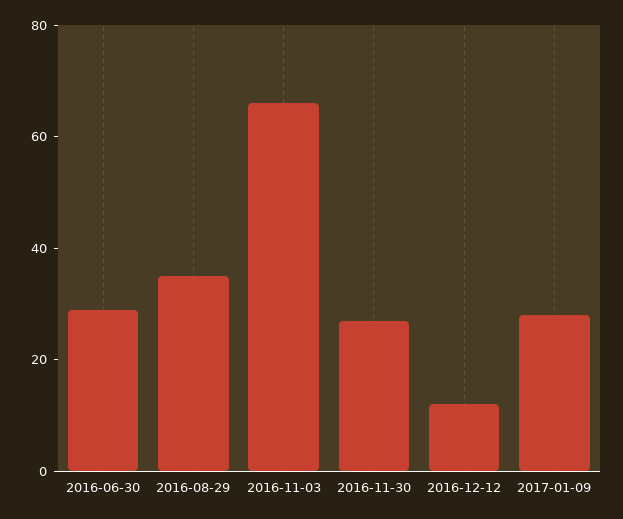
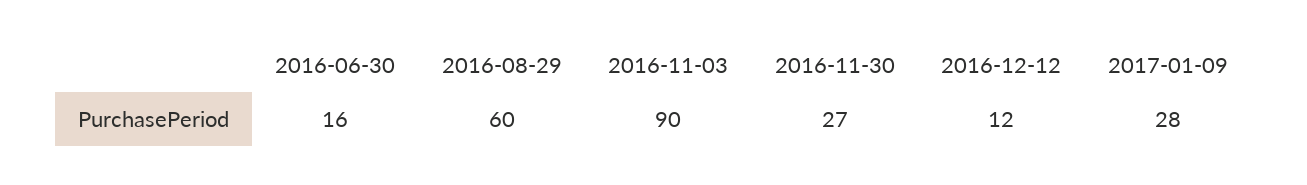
2016-06-30: 30 -> 16
2016-08-29: 35 -> 60
2016-11-03: 65 -> 90

